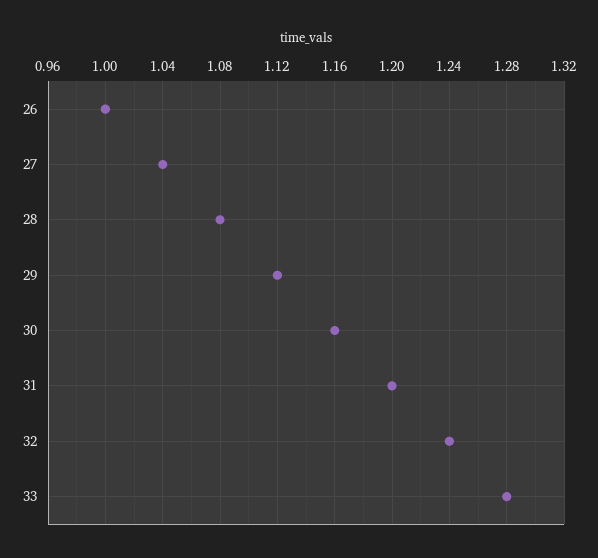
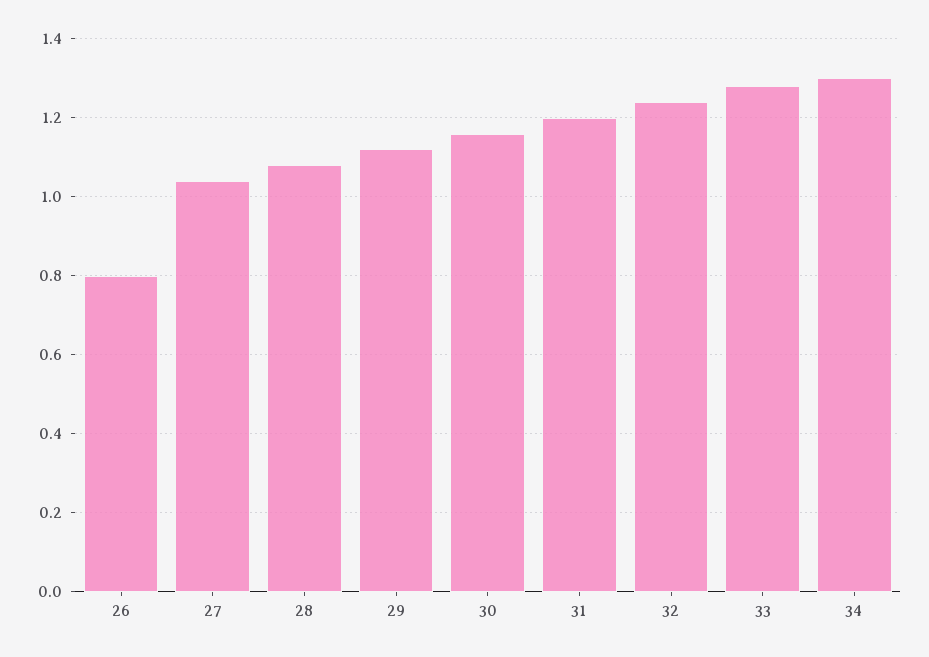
26: 1 -> 0.8
34: none -> 1.3

